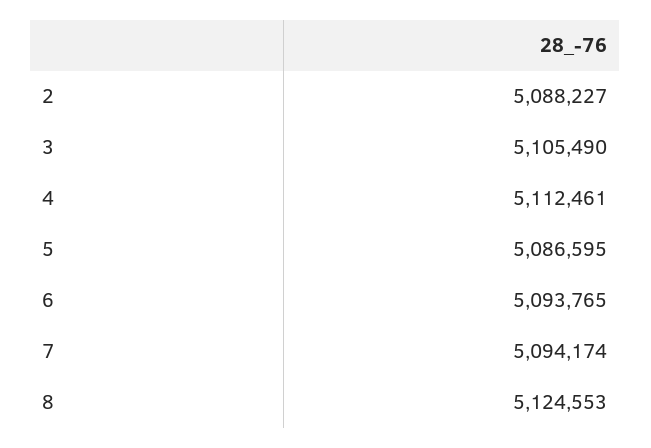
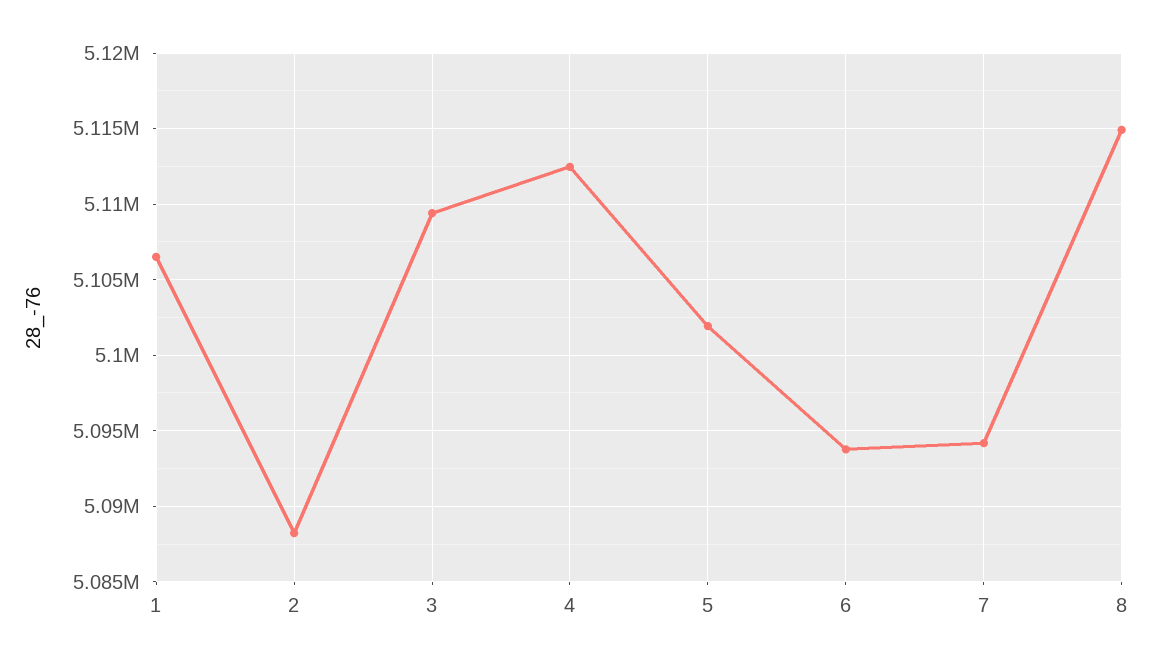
3: 5105490 -> 5109500
5: 5086595 -> 5102000
8: 5124553 -> 5115000
1: none -> 5106500

